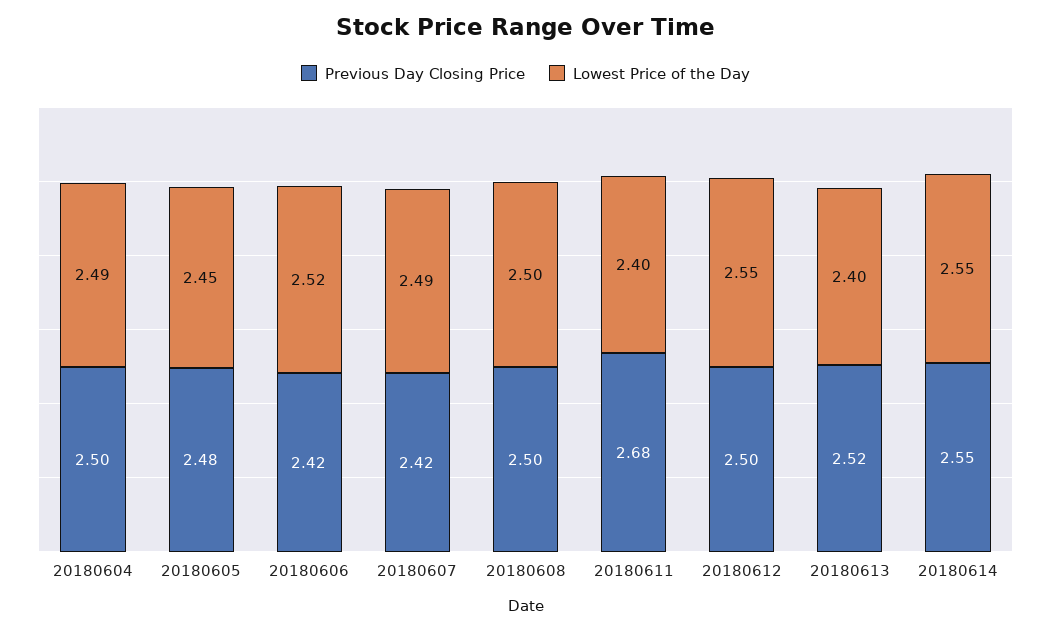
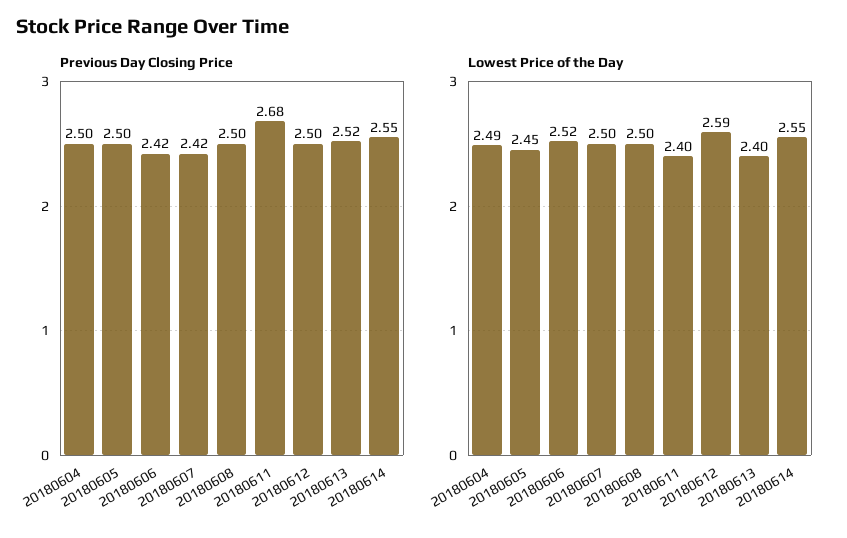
Previous Day Closing Price, 20180605: 2.48 -> 2.5
Lowest Price of the Day, 20180607: 2.49 -> 2.5
Lowest Price of the Day, 20180612: 2.55 -> 2.59

